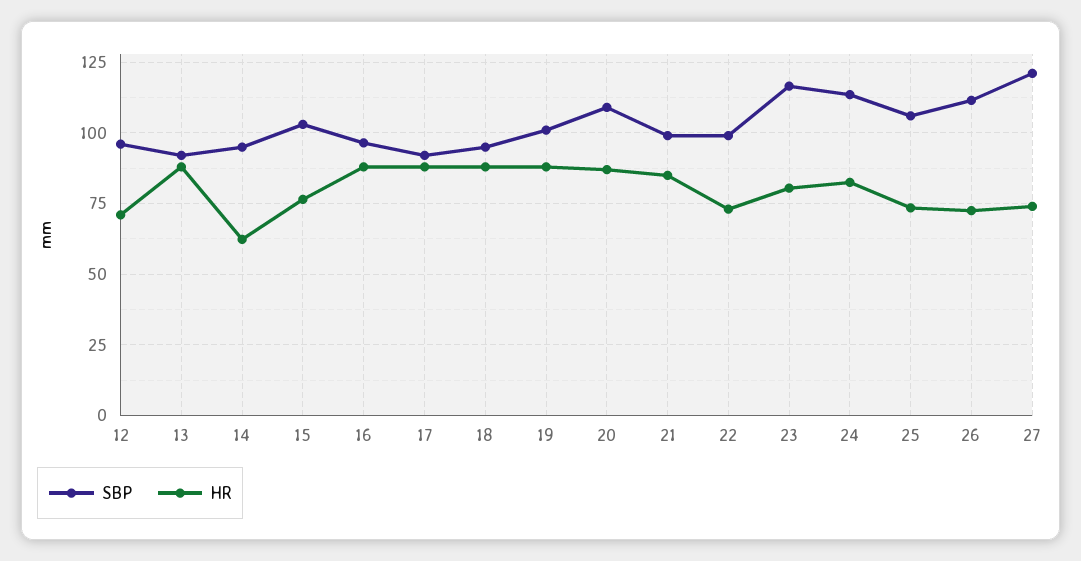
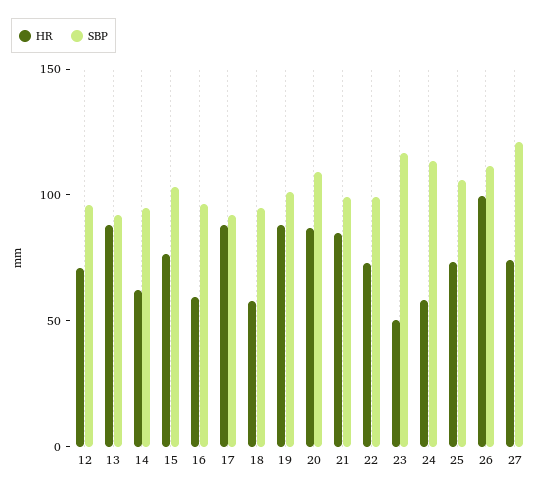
HR, 16: 87.5 -> 60
HR, 18: 87.5 -> 60
HR, 23: 80 -> 50
HR, 24: 82.5 -> 60
HR, 26: 72.5 -> 100

